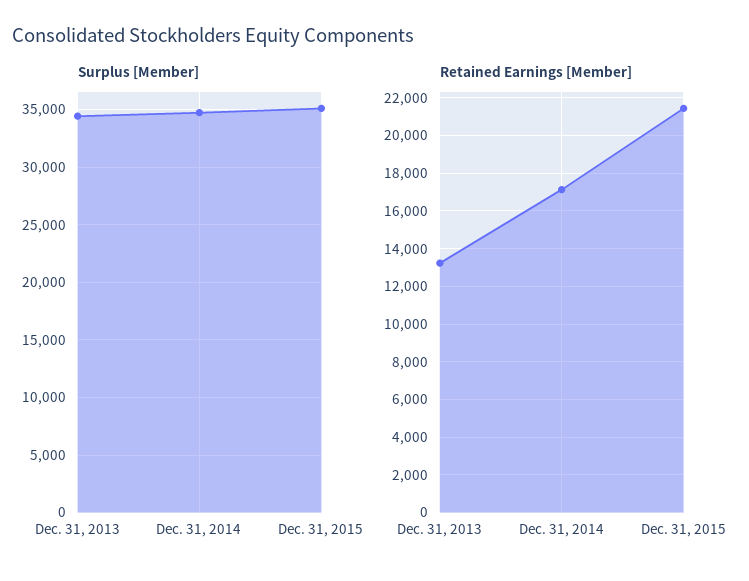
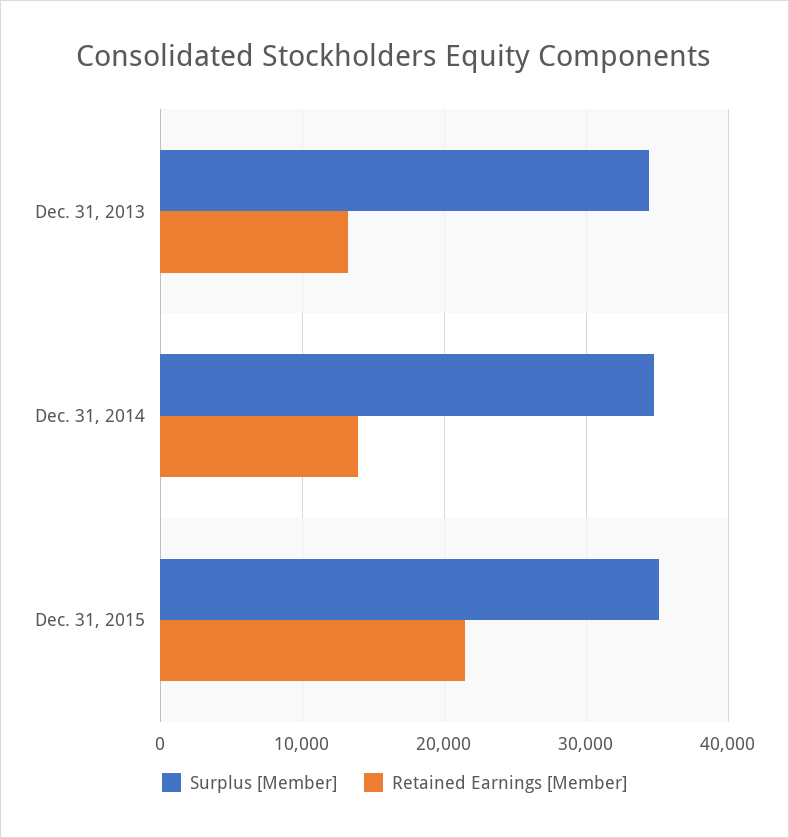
Retained Earnings [Member], Dec. 31, 2014: 17000 -> 14000

